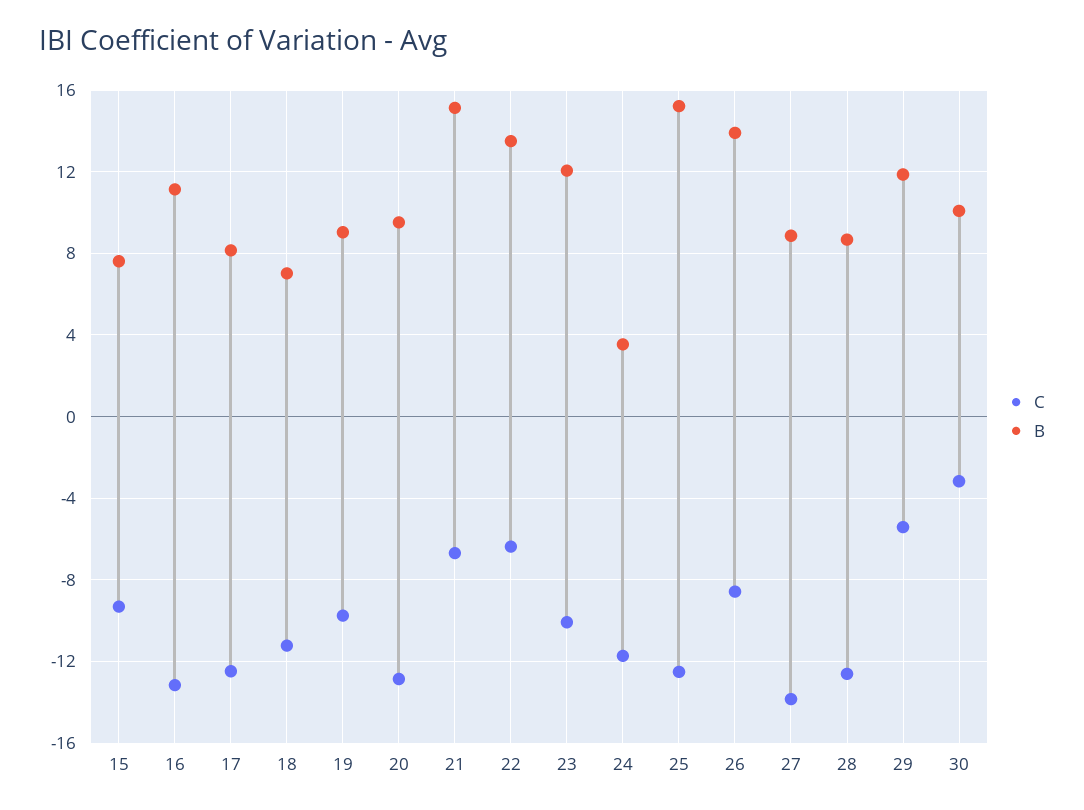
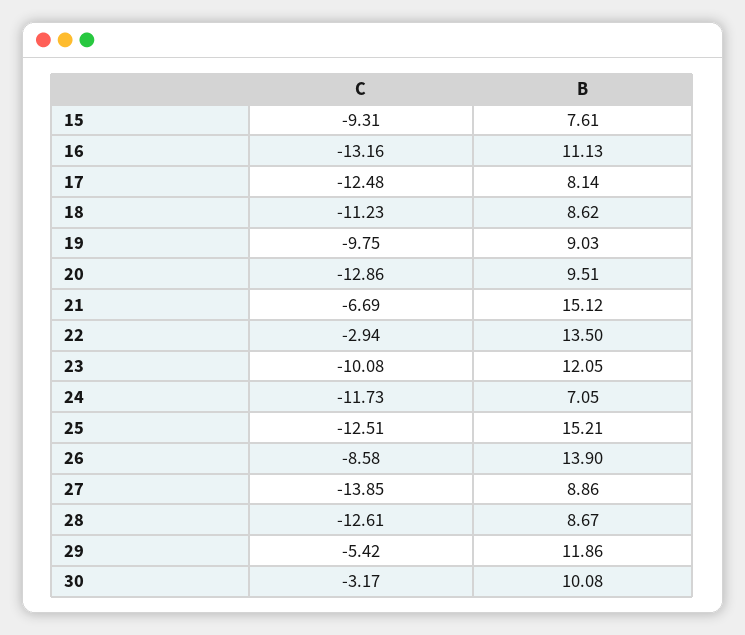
B, 18: 7 -> 8.62
C, 22: -6.5 -> -2.94
B, 24: 3.5 -> 7.05

